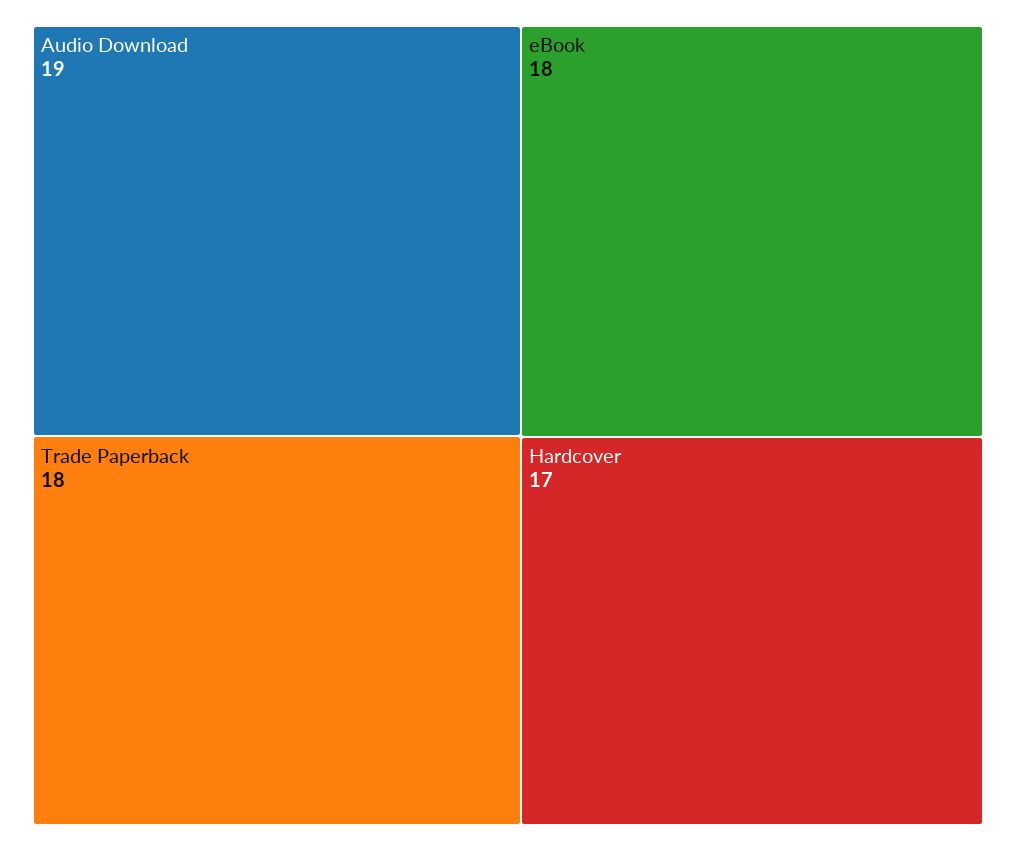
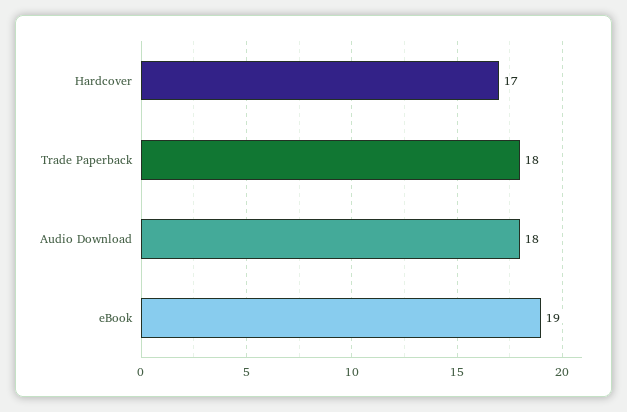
Audio Download: 19 -> 18
eBook: 18 -> 19

